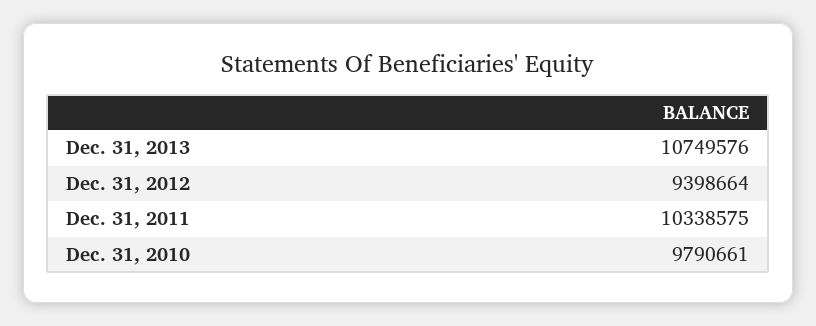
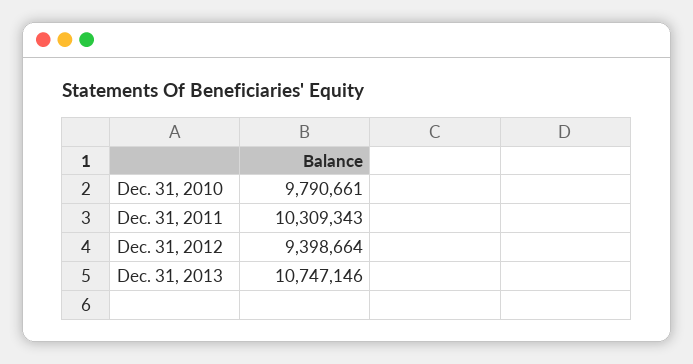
Dec. 31, 2013: 10749576 -> 10747146
Dec. 31, 2011: 10338575 -> 10309343

